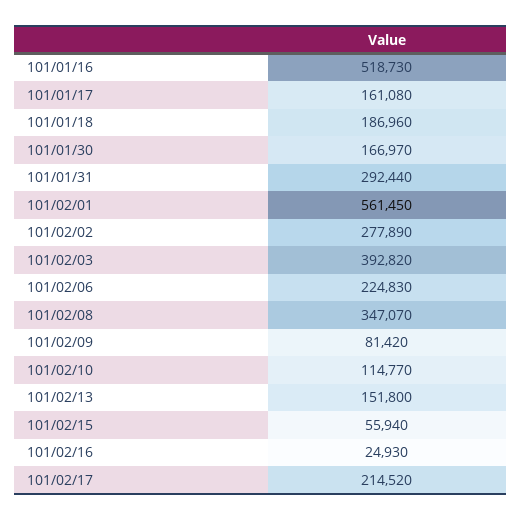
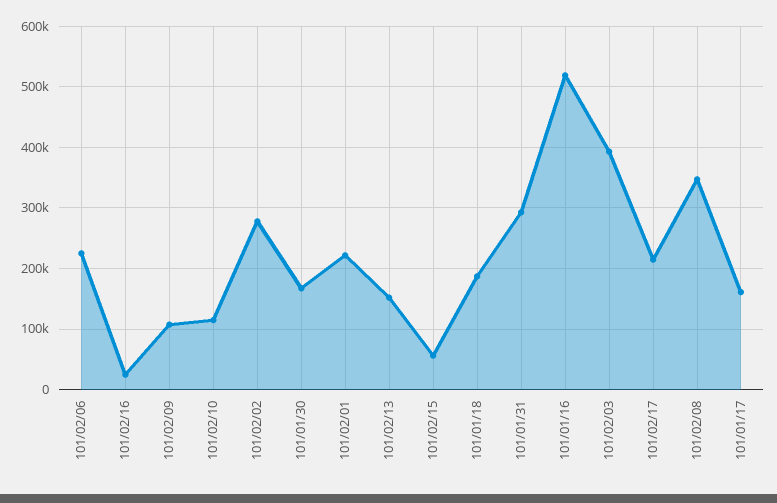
101/02/01: 561450 -> 220000
101/02/09: 81420 -> 110000

